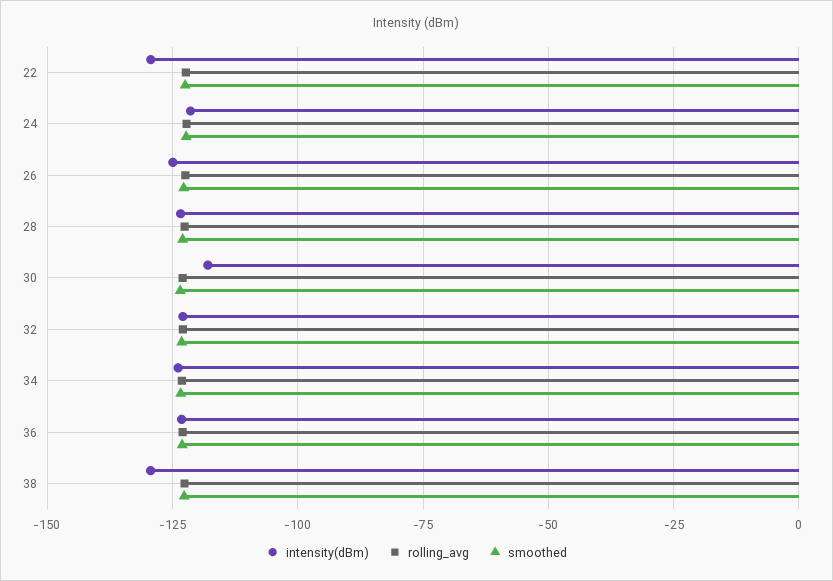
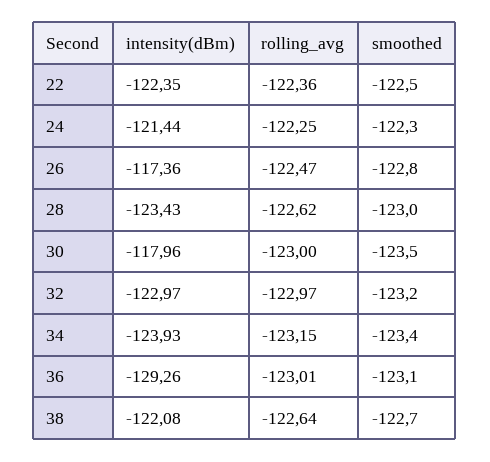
intensity(dBm), 22: -130 -> -122.35
intensity(dBm), 26: -125 -> -117.36
intensity(dBm), 36: -122.5 -> -129.26
intensity(dBm), 38: -130 -> -122.08

